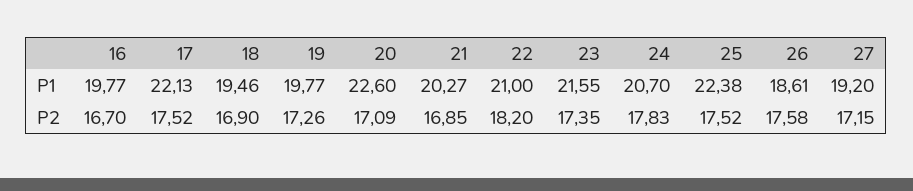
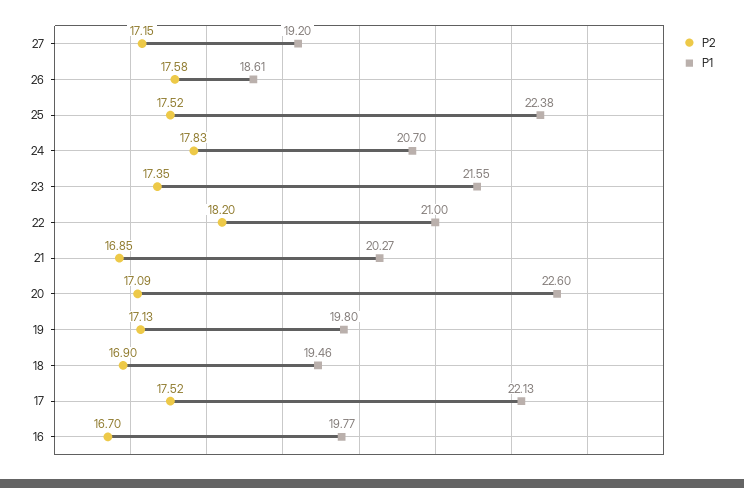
P1, 19: 19.77 -> 19.8
P2, 19: 17.26 -> 17.13

